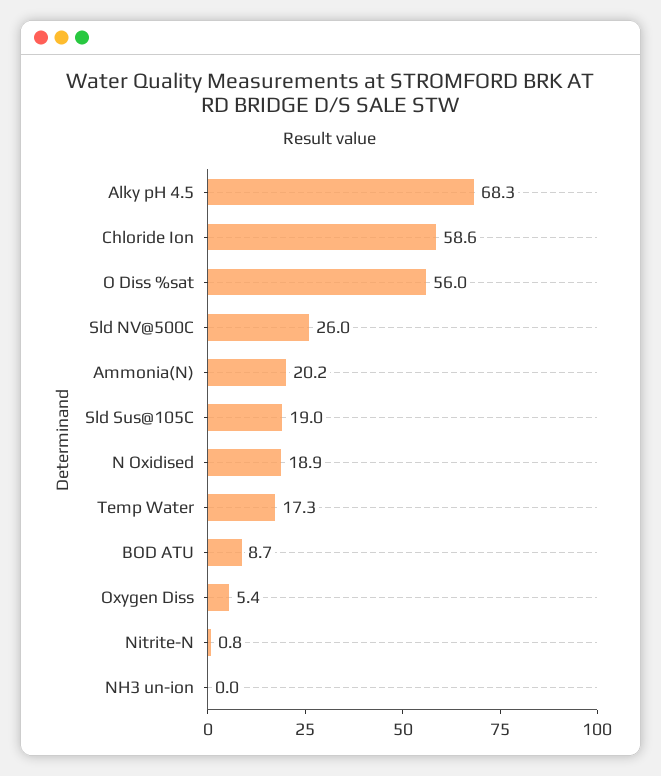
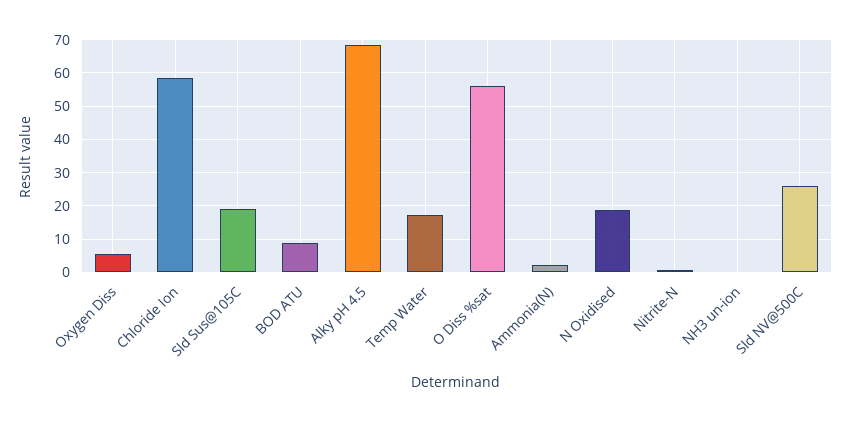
Ammonia(N): 20.2 -> 2

